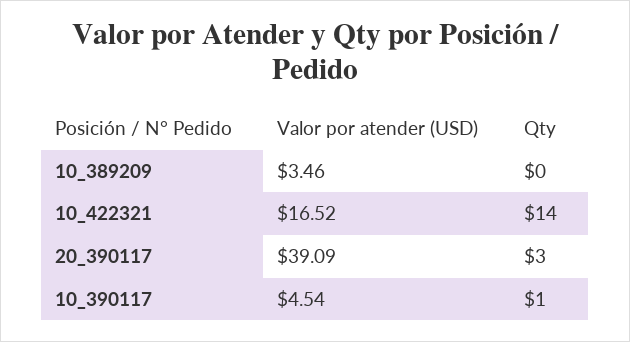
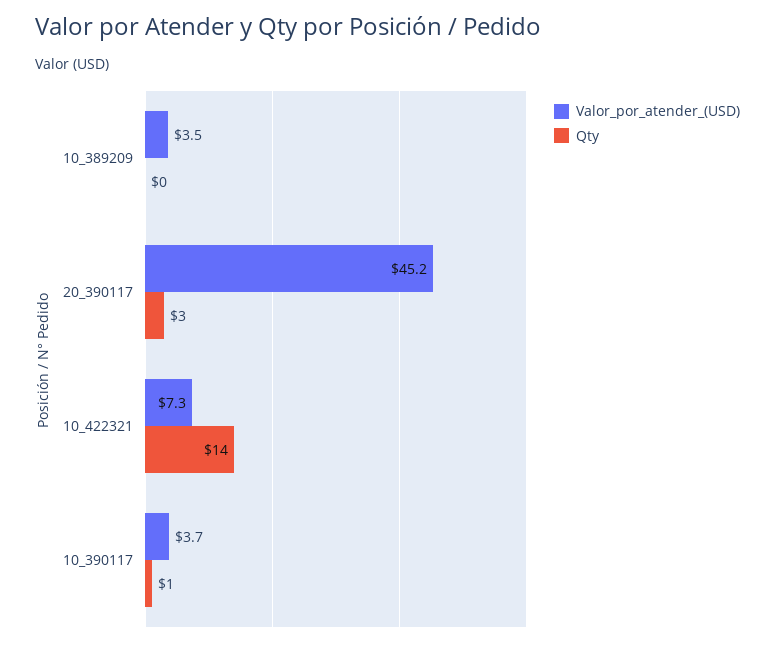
Valor por atender (USD), 10_422321: 16.52 -> 7.3
Valor por atender (USD), 20_390117: 39.09 -> 45.2
Valor por atender (USD), 10_390117: 4.54 -> 3.7

